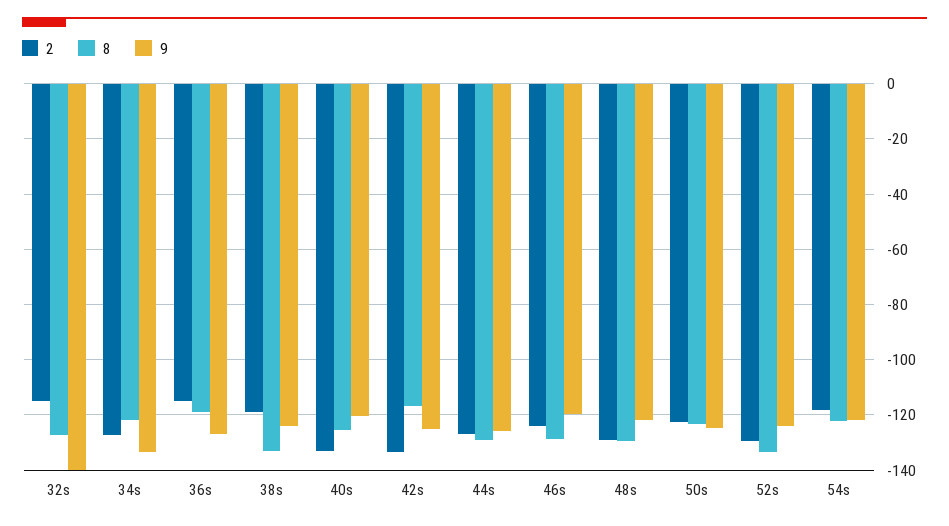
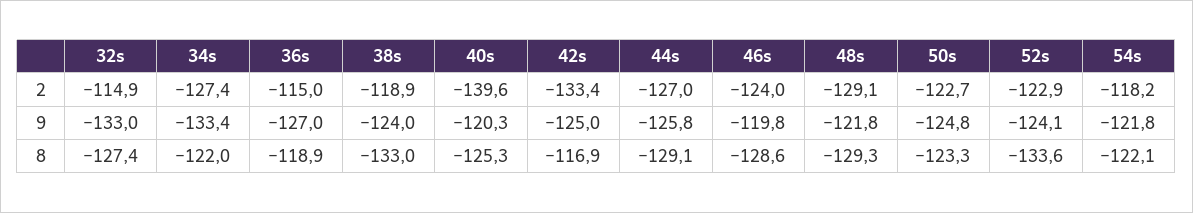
9, 32s: -140 -> -133
2, 40s: -132.5 -> -139.6
2, 52s: -130 -> -122.9

